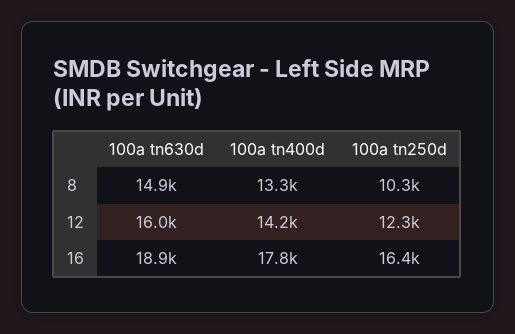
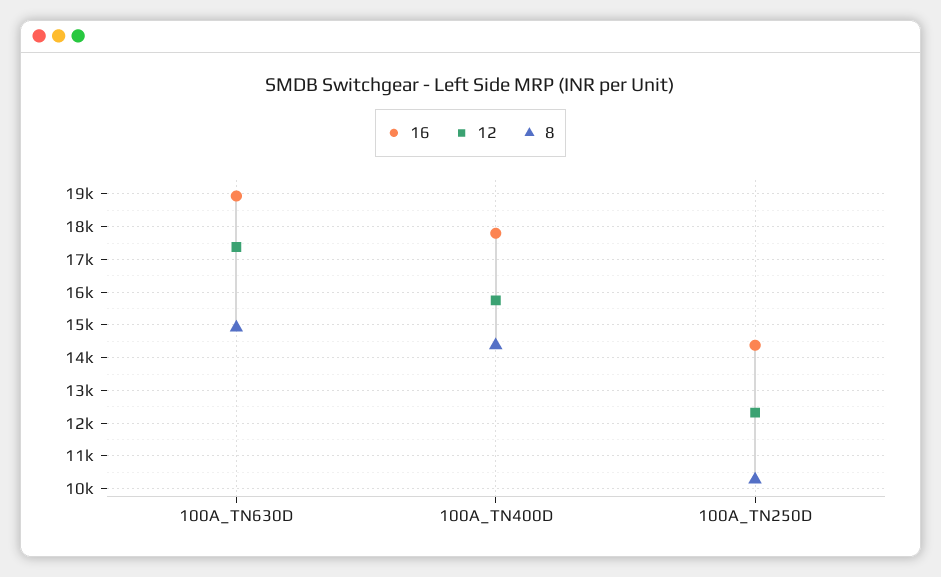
8, 100a tn400d: 13300 -> 14400
12, 100a tn630d: 16000 -> 17400
12, 100a tn400d: 14200 -> 15800
16, 100a tn250d: 16400 -> 14400

